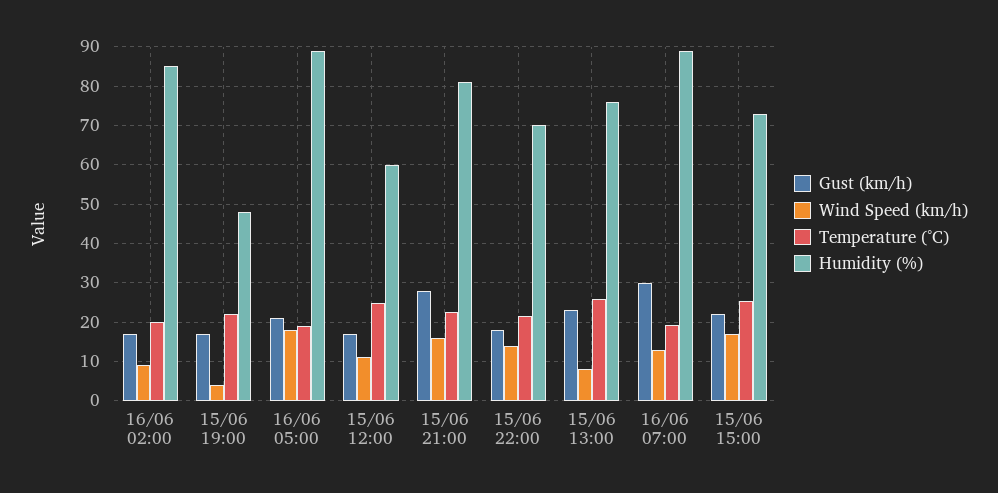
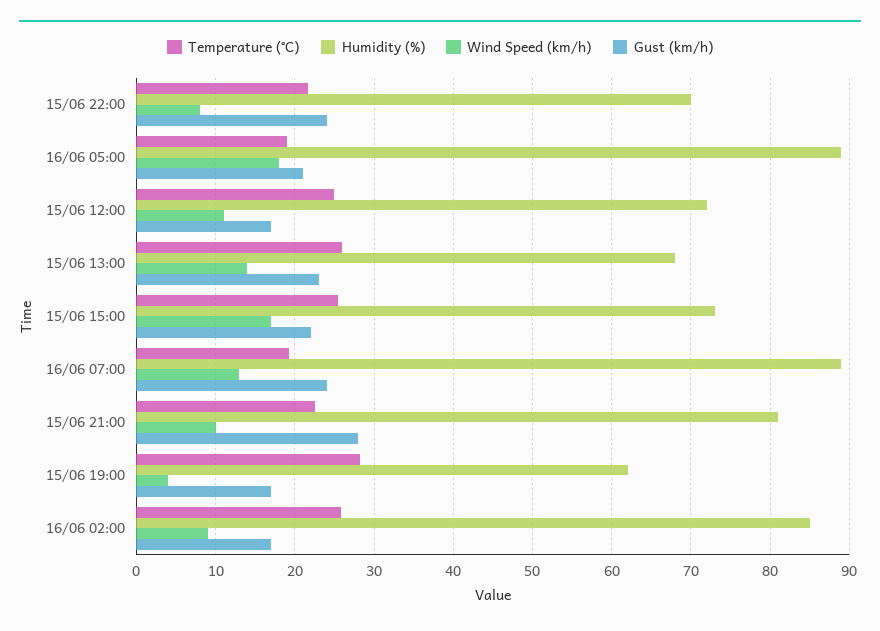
Temperature (°C), 16/06 02:00: 20 -> 26
Temperature (°C), 15/06 19:00: 22 -> 28
Humidity (%), 15/06 19:00: 48 -> 62
Humidity (%), 15/06 12:00: 60 -> 72
Wind Speed (km/h), 15/06 21:00: 16 -> 10
Gust (km/h), 15/06 22:00: 18 -> 24
Wind Speed (km/h), 15/06 22:00: 14 -> 8
Wind Speed (km/h), 15/06 13:00: 8 -> 14
Humidity (%), 15/06 13:00: 76 -> 68
Gust (km/h), 16/06 07:00: 30 -> 24

